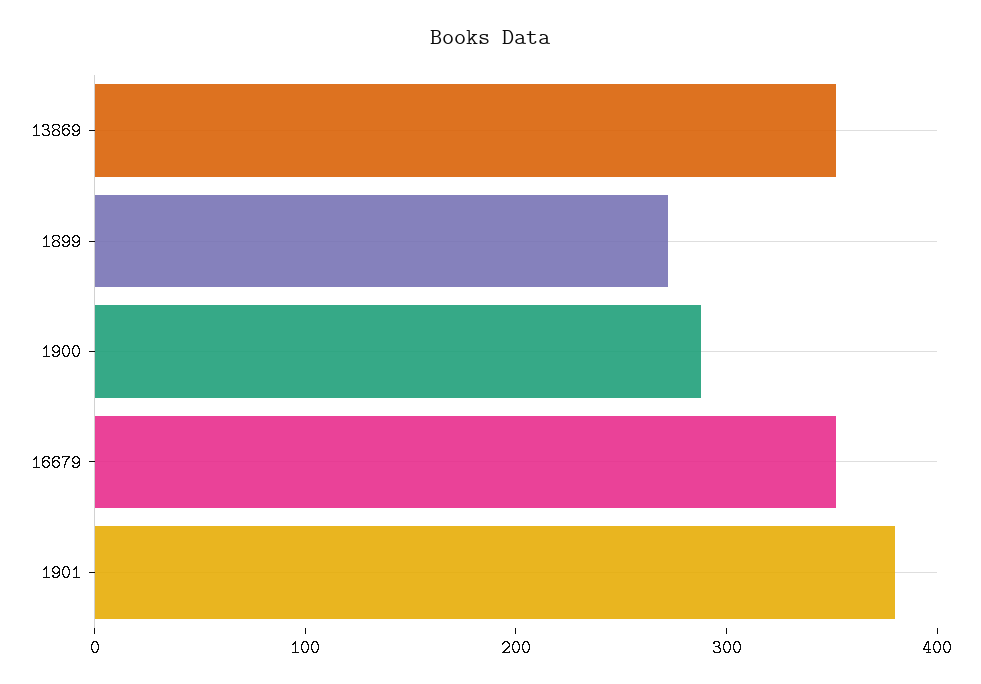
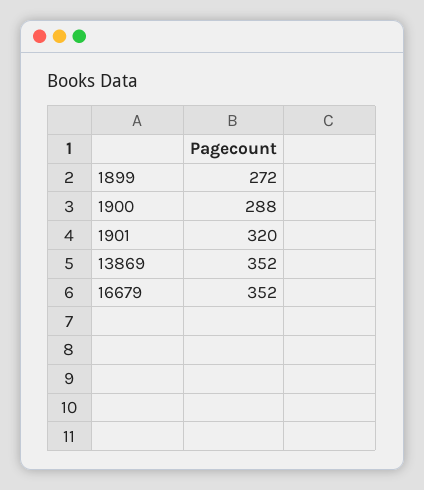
1901: 380 -> 320

